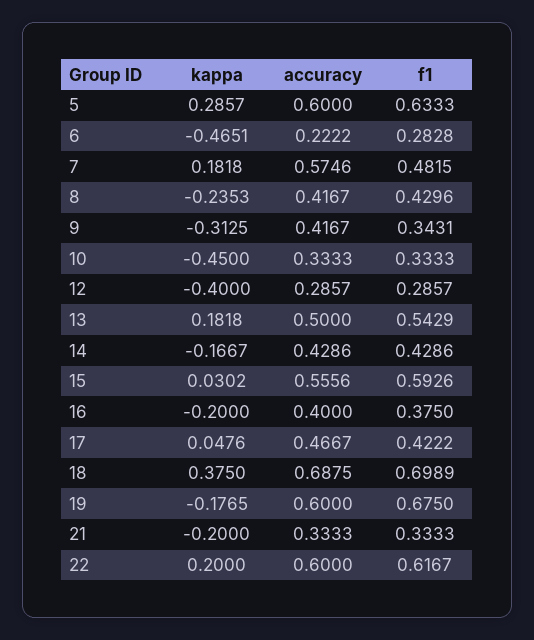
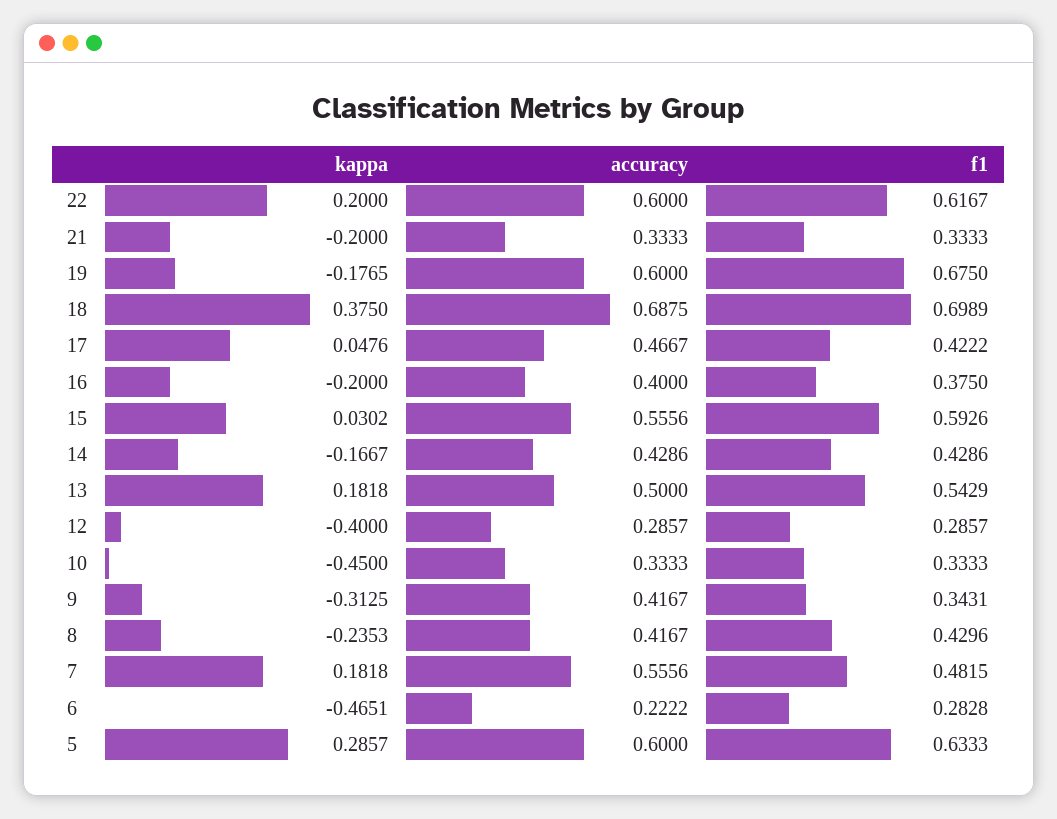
accuracy, 7: 0.5746 -> 0.5556

